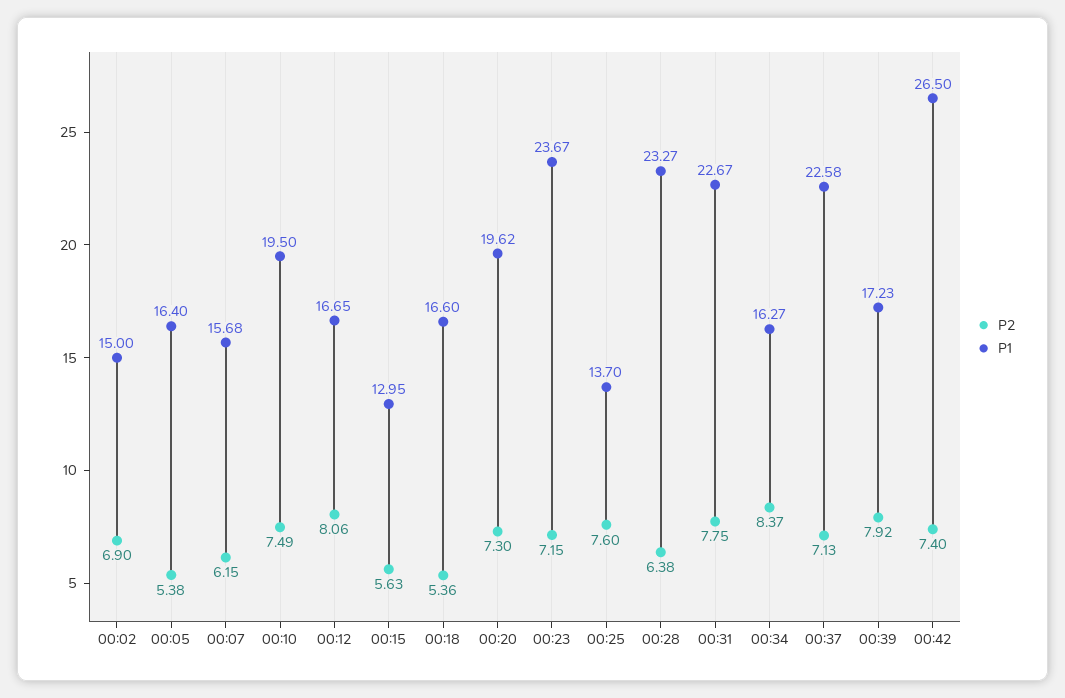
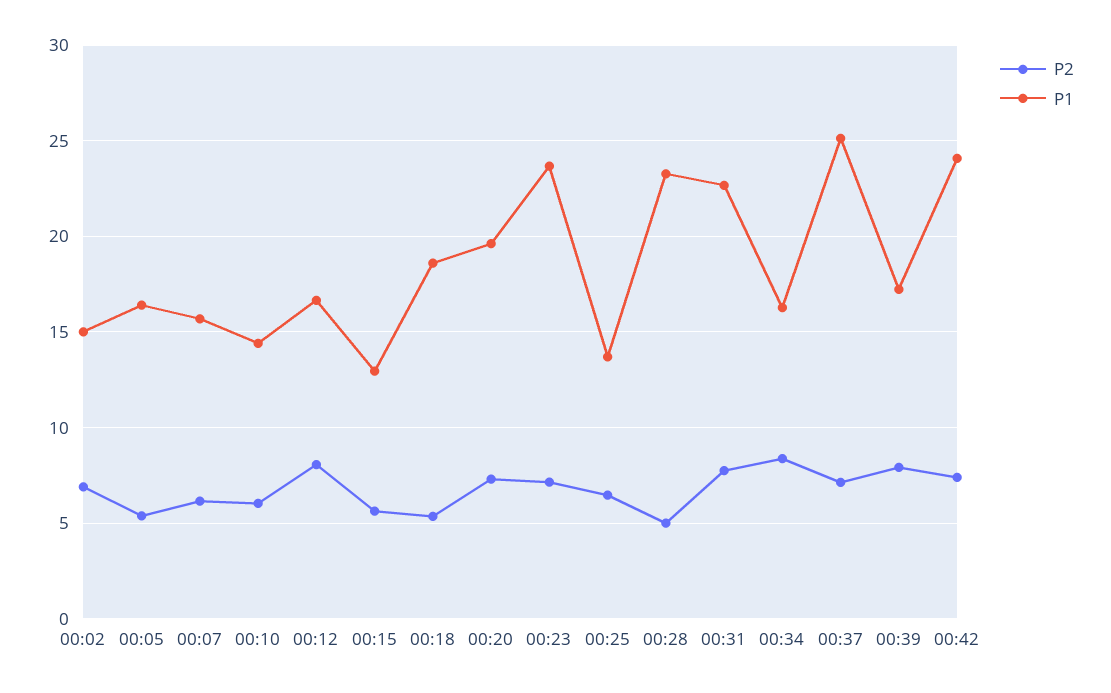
P2, 00:10: 7.49 -> 6
P1, 00:10: 19.5 -> 14.5
P1, 00:18: 16.6 -> 18.5
P2, 00:25: 7.6 -> 6.5
P2, 00:28: 6.38 -> 5
P1, 00:37: 22.58 -> 25
P1, 00:42: 26.5 -> 24

